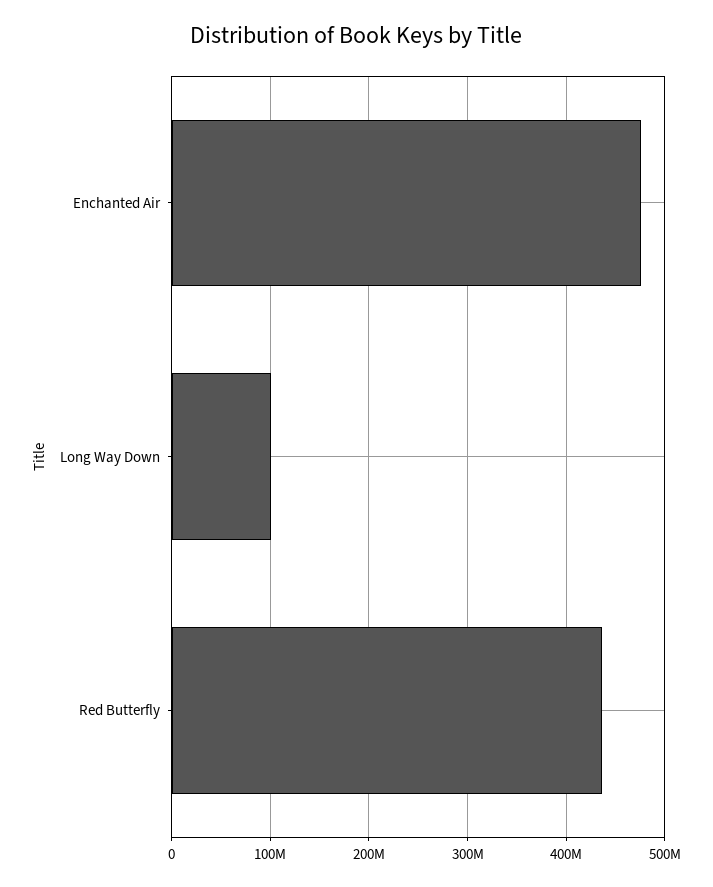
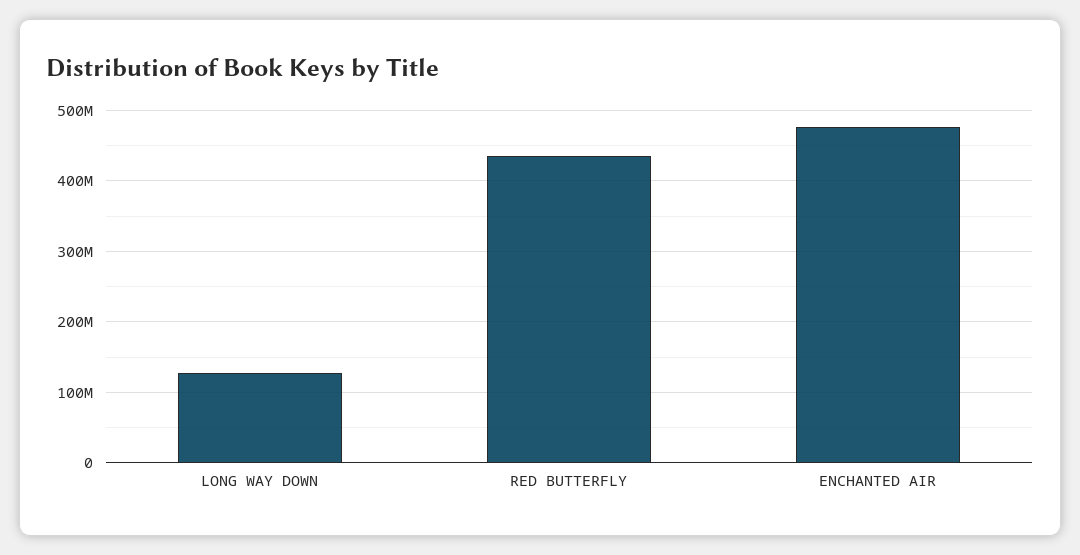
Long Way Down: 100000000 -> 130000000

